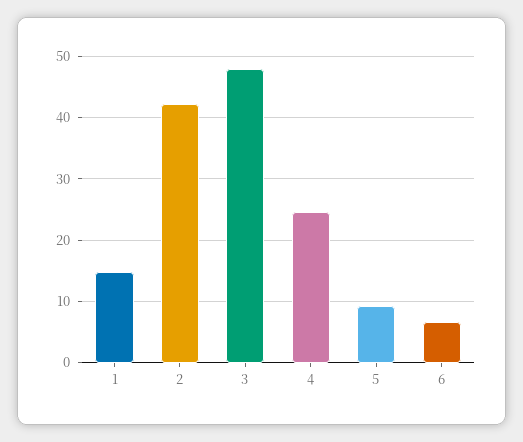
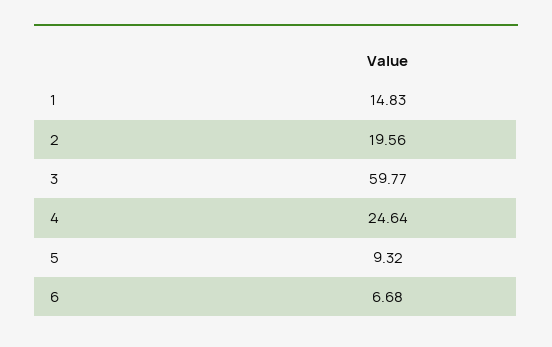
2: 42 -> 19.56
3: 48 -> 59.77

